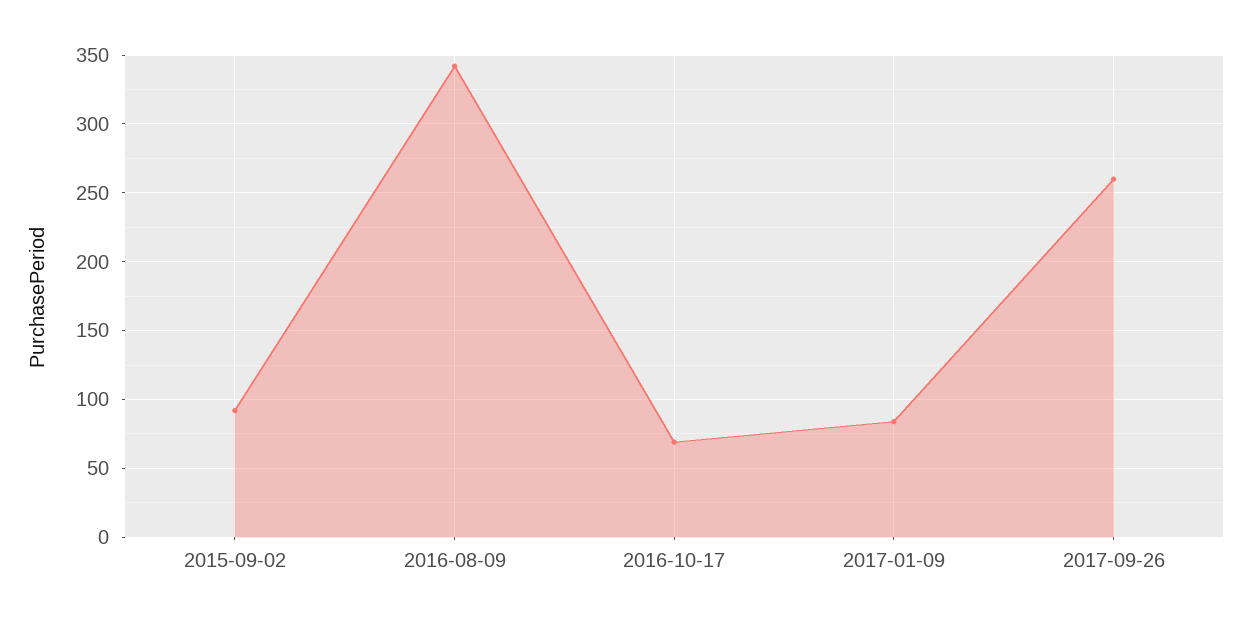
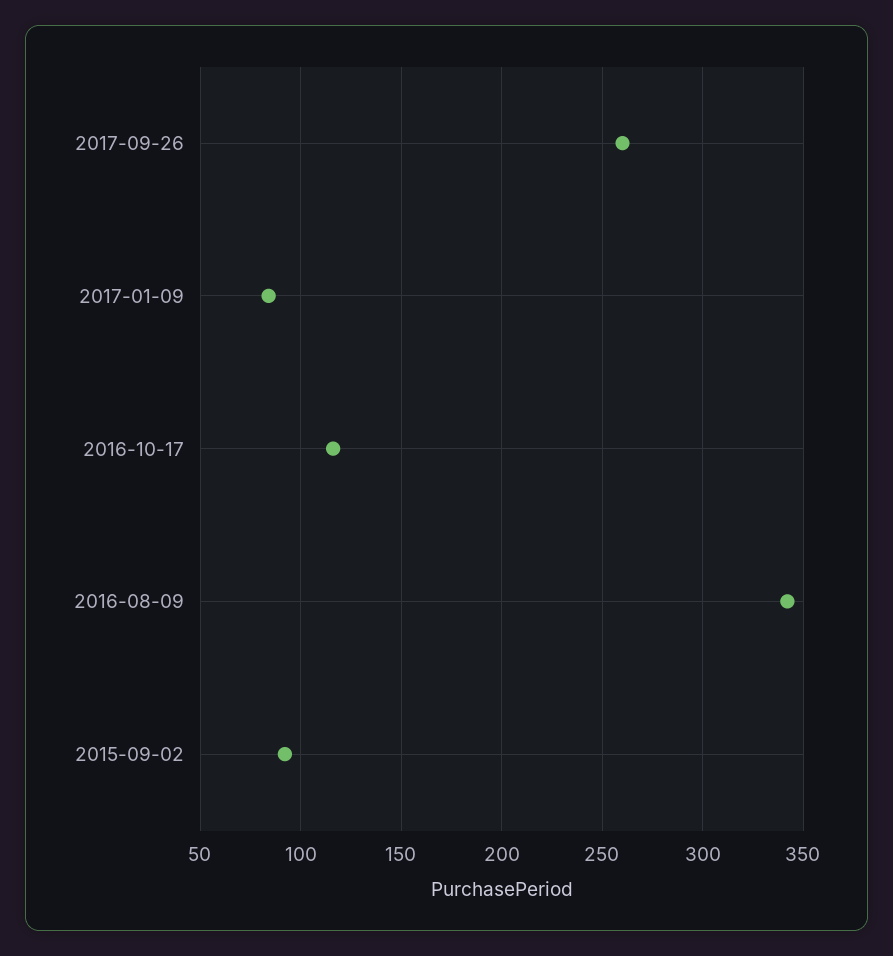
2016-10-17: 70 -> 115

